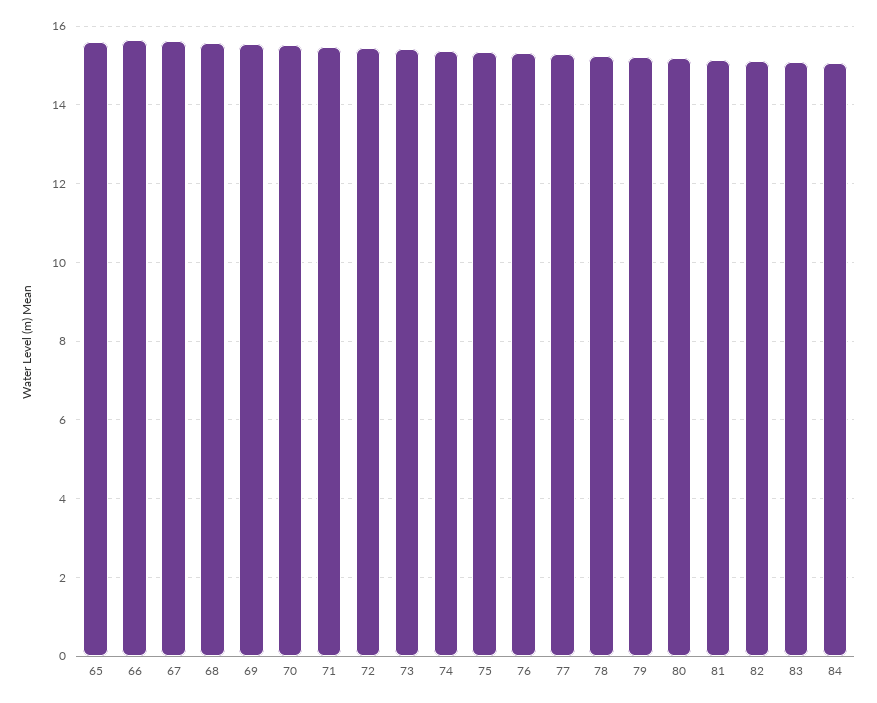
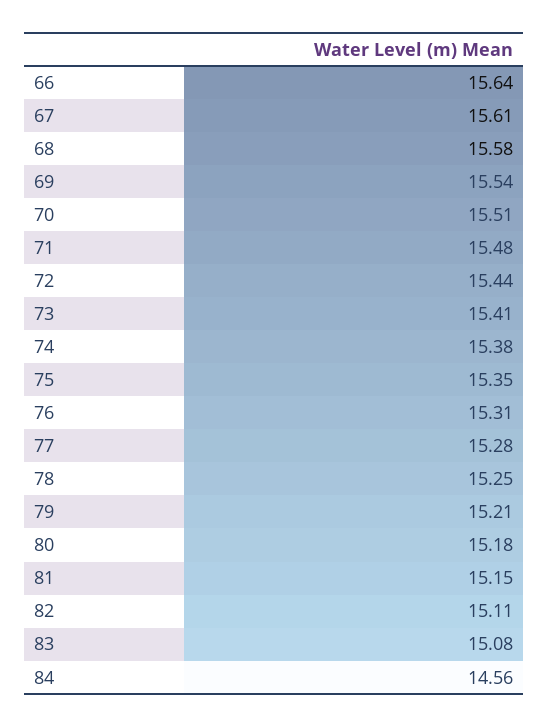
65: 15.6 -> none
84: 15 -> 14.56

